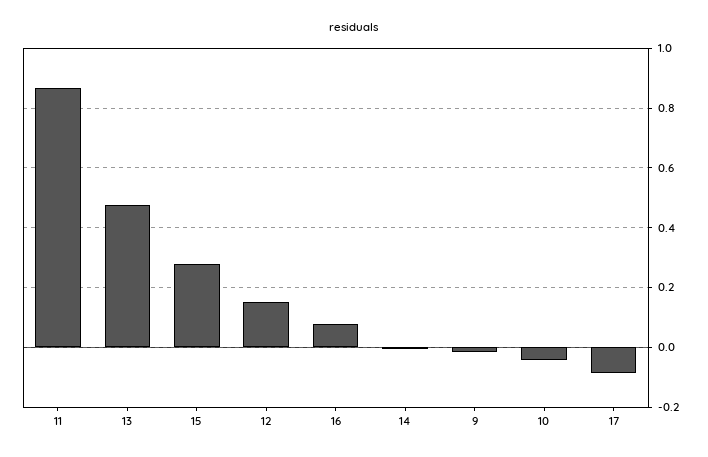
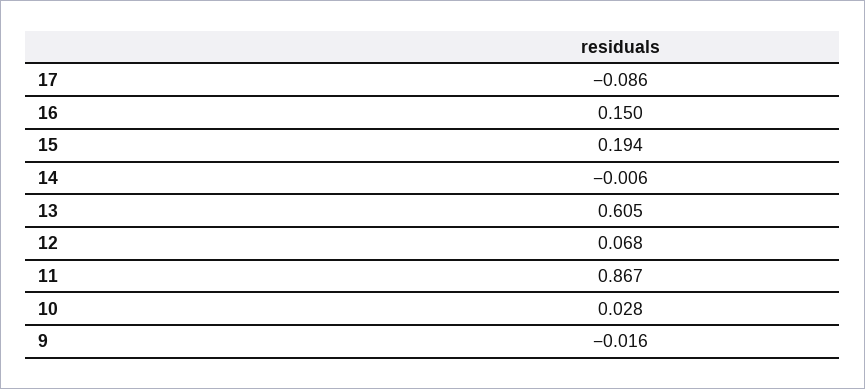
13: 0.475 -> 0.605
15: 0.275 -> 0.194
12: 0.15 -> 0.068
16: 0.075 -> 0.15
10: -0.05 -> 0.028

